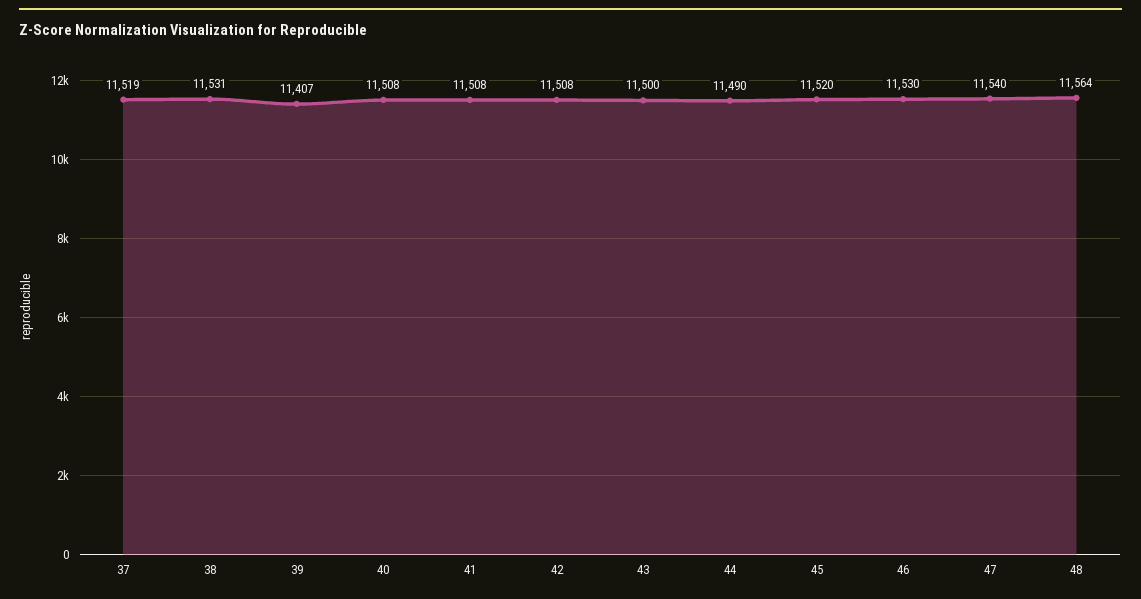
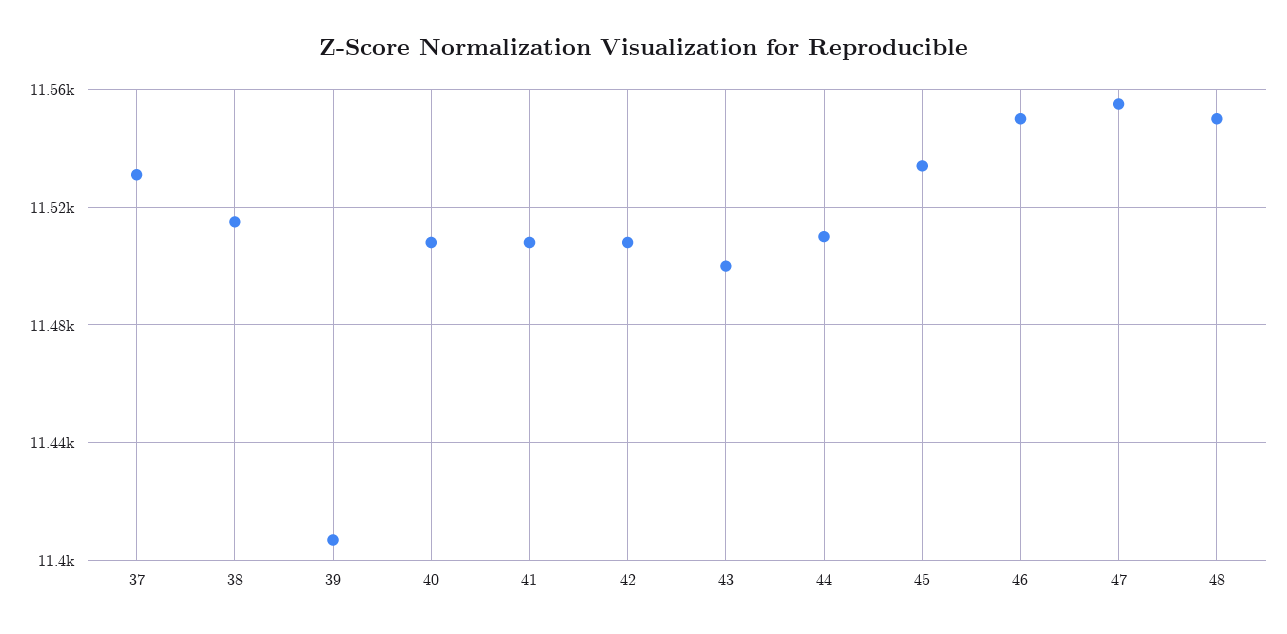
37: 11519 -> 11530
38: 11531 -> 11515
44: 11490 -> 11510
45: 11520 -> 11535
46: 11530 -> 11550
47: 11540 -> 11555
48: 11564 -> 11550

